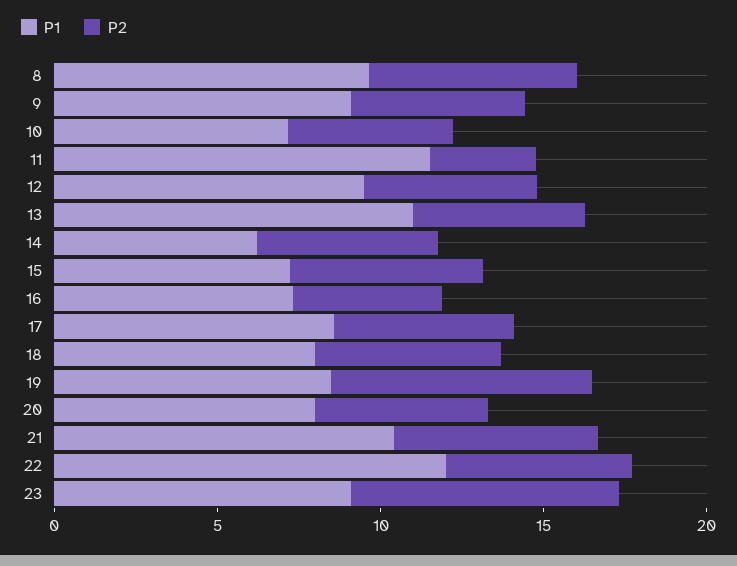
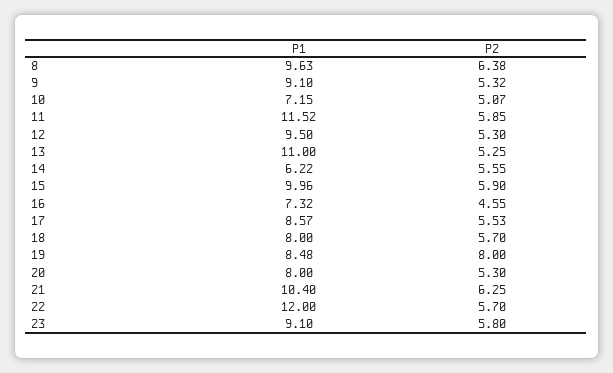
P2, 11: 3 -> 5.85
P1, 15: 7 -> 9.96
P2, 23: 8 -> 5.8

